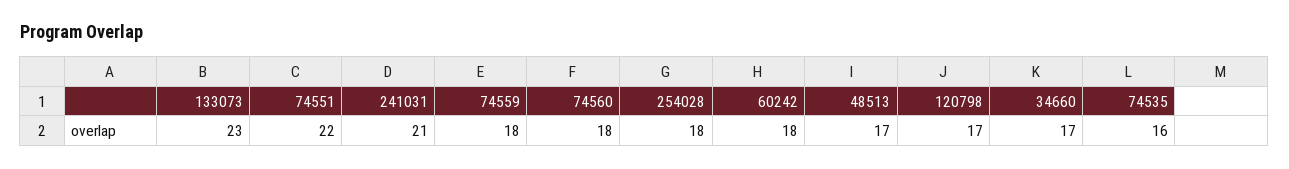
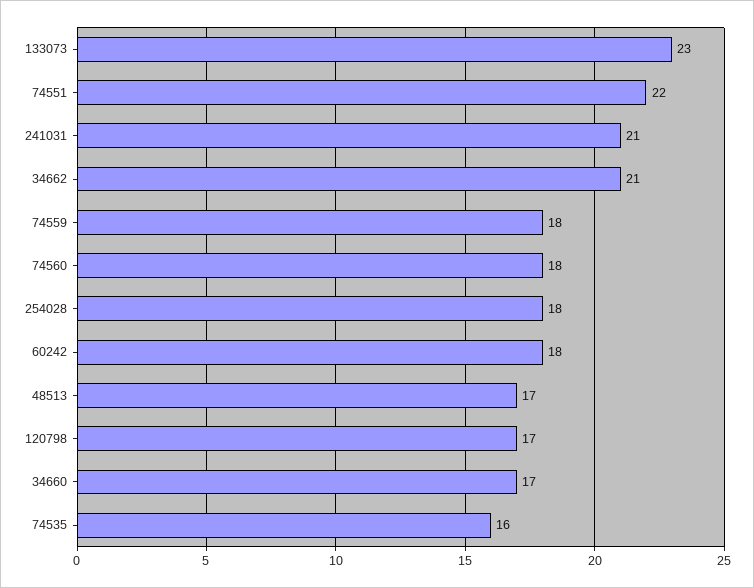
34662: none -> 21

